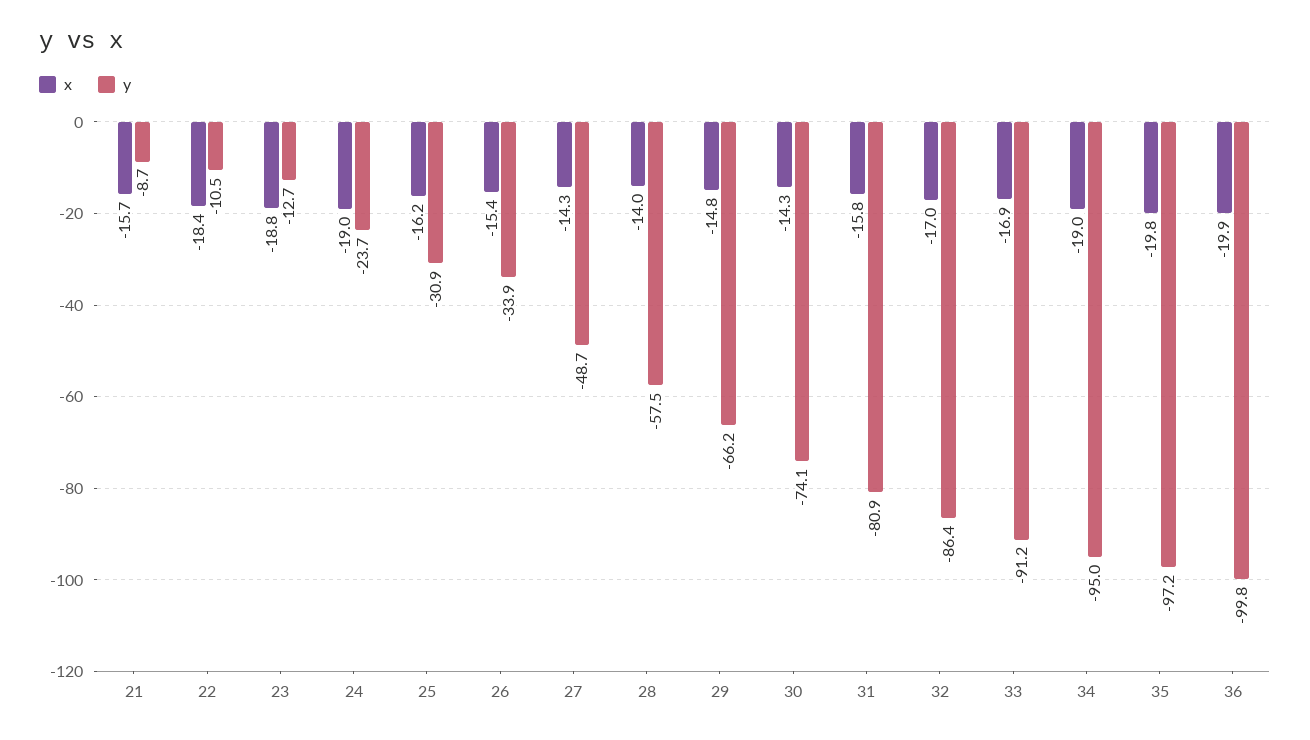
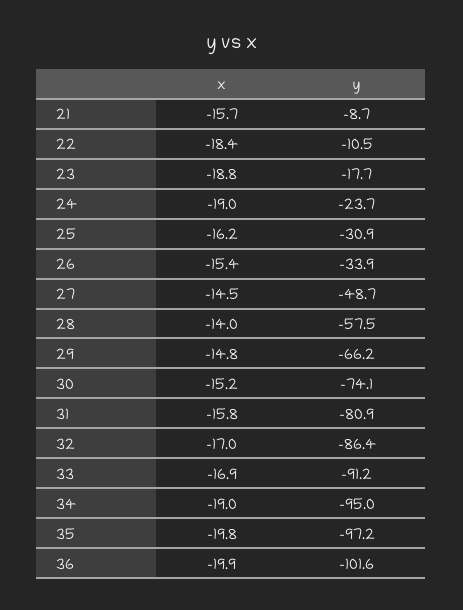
y, 23: -12.7 -> -17.7
x, 27: -14.3 -> -14.5
x, 30: -14.3 -> -15.2
y, 36: -99.8 -> -101.6

